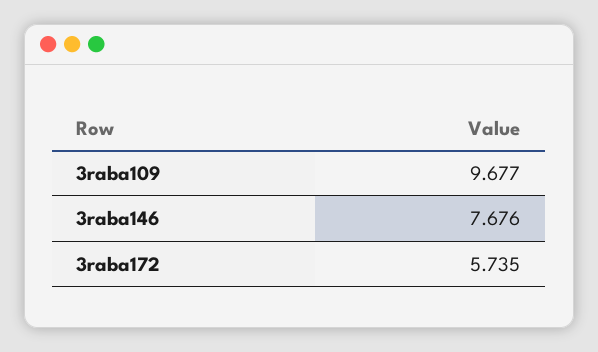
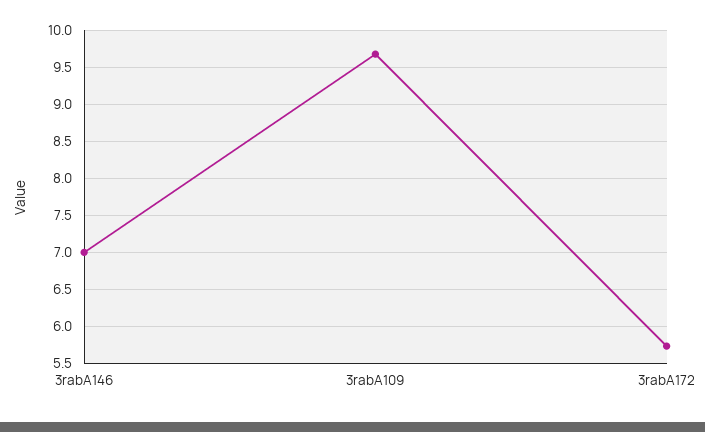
3raba146: 7.676 -> 7

